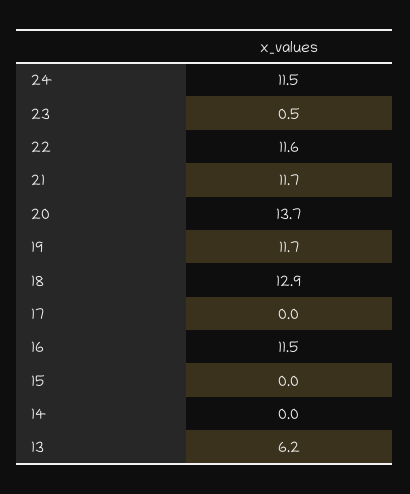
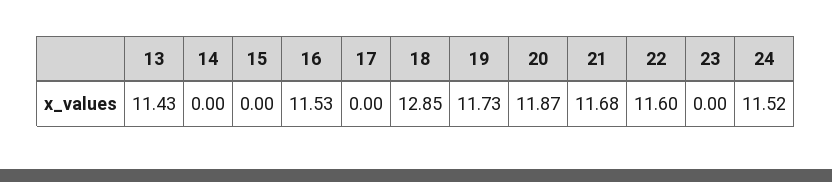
23: 0.5 -> 0
20: 13.7 -> 11.87
13: 6.2 -> 11.43

